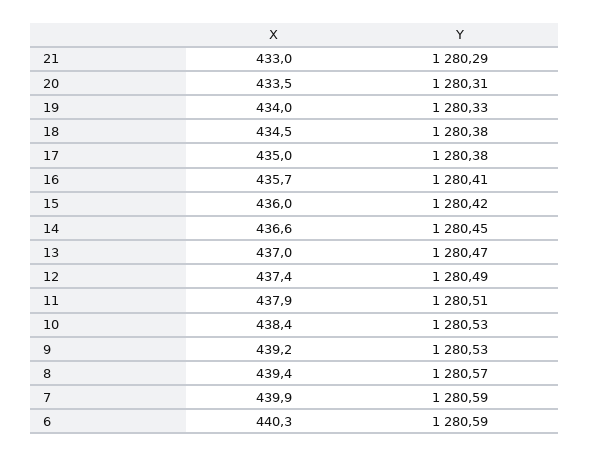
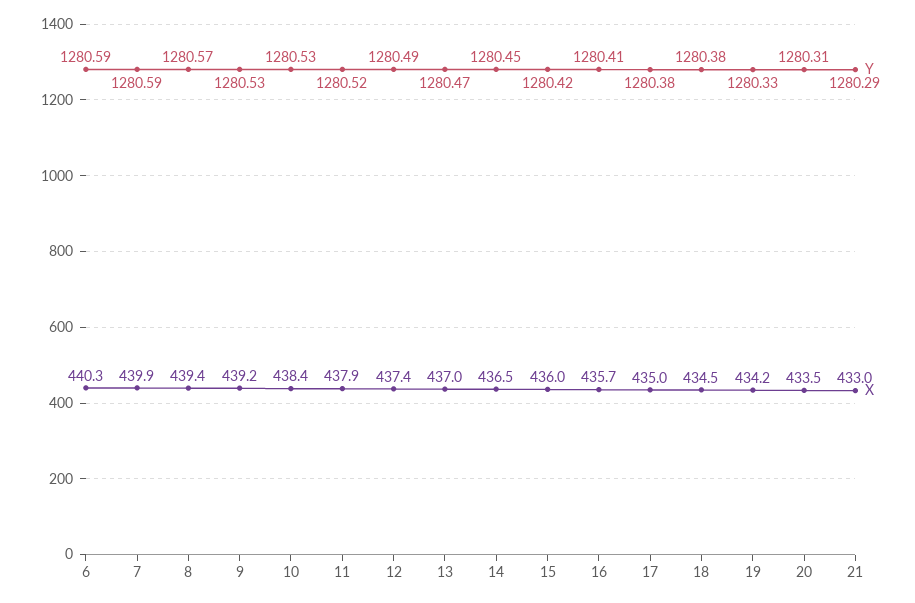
X, 19: 434 -> 434.2
X, 14: 436.6 -> 436.5
Y, 11: 1280.51 -> 1280.52

